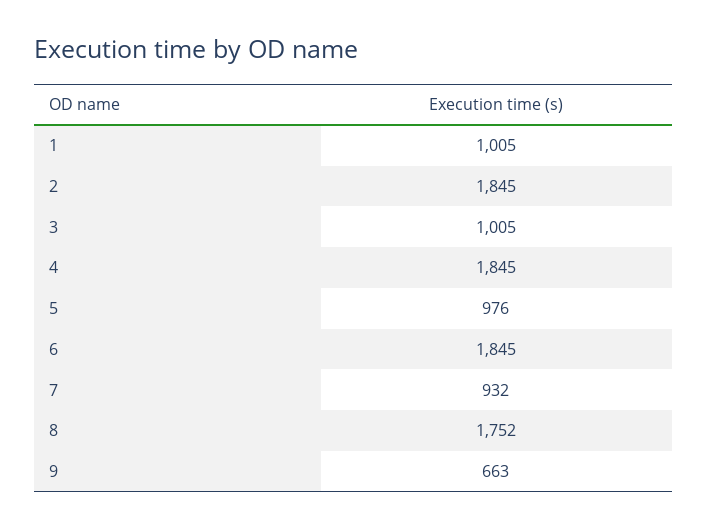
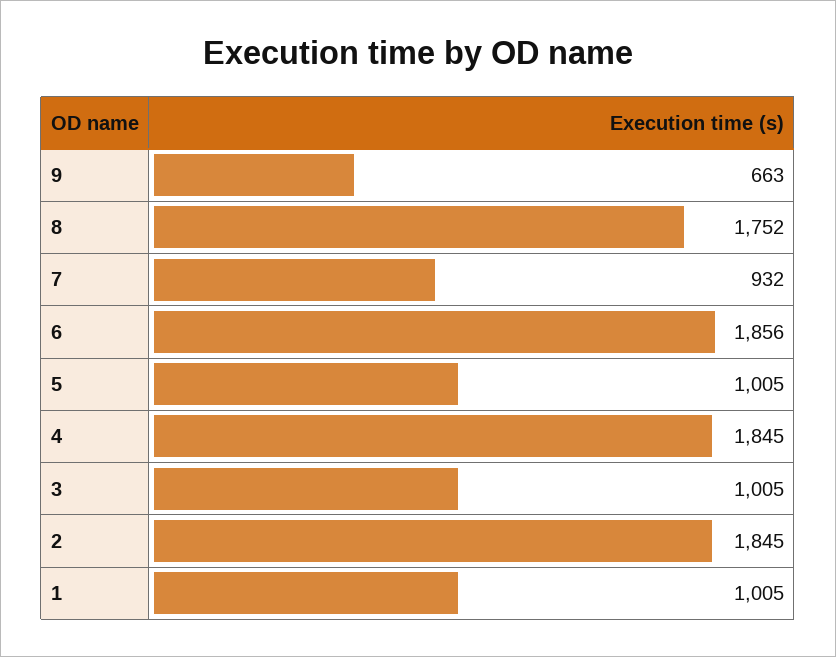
5: 976 -> 1005
6: 1845 -> 1856

